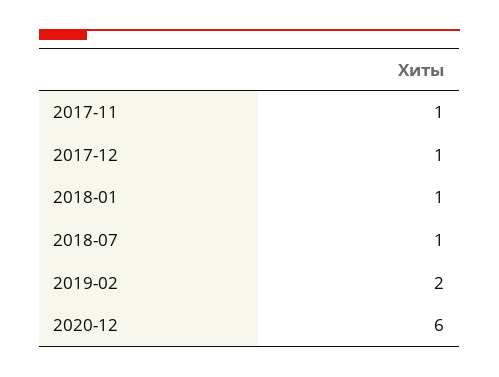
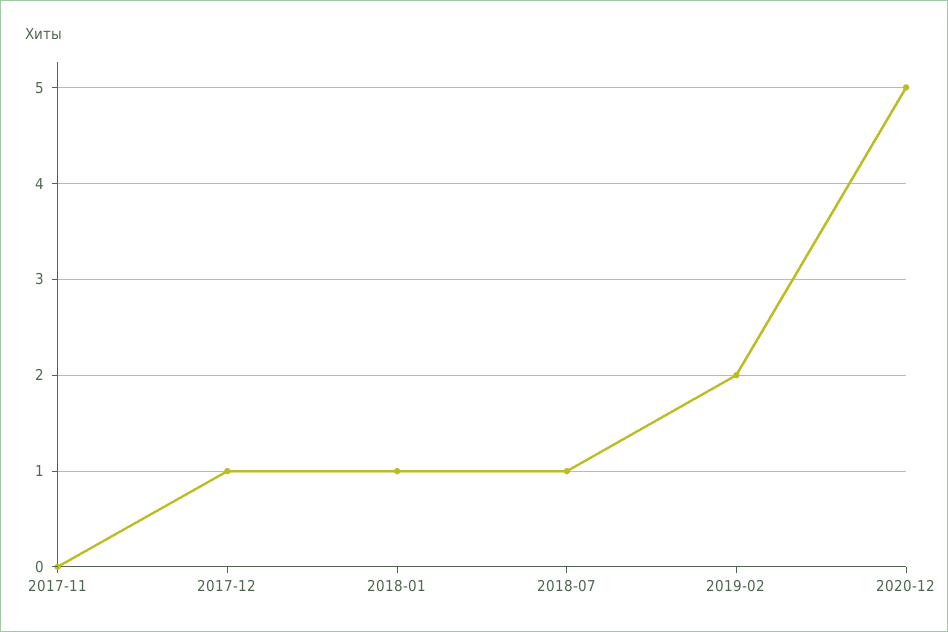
2017-11: 1 -> 0
2020-12: 6 -> 5

